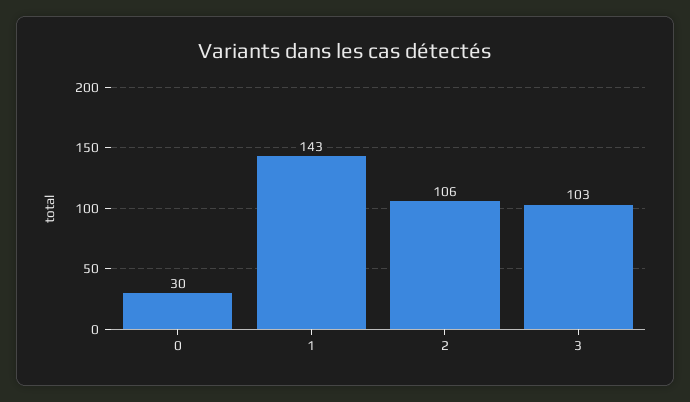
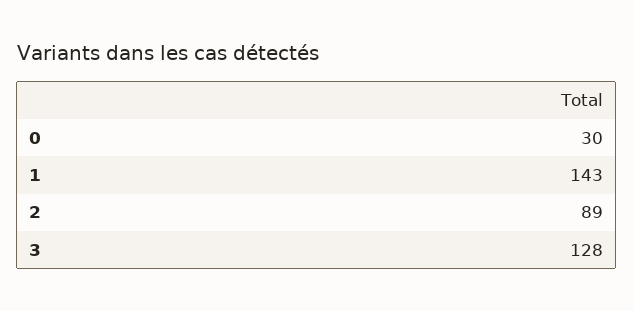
2: 106 -> 89
3: 103 -> 128

